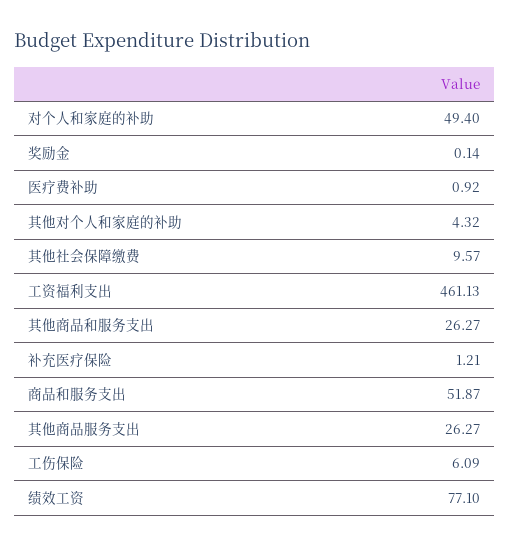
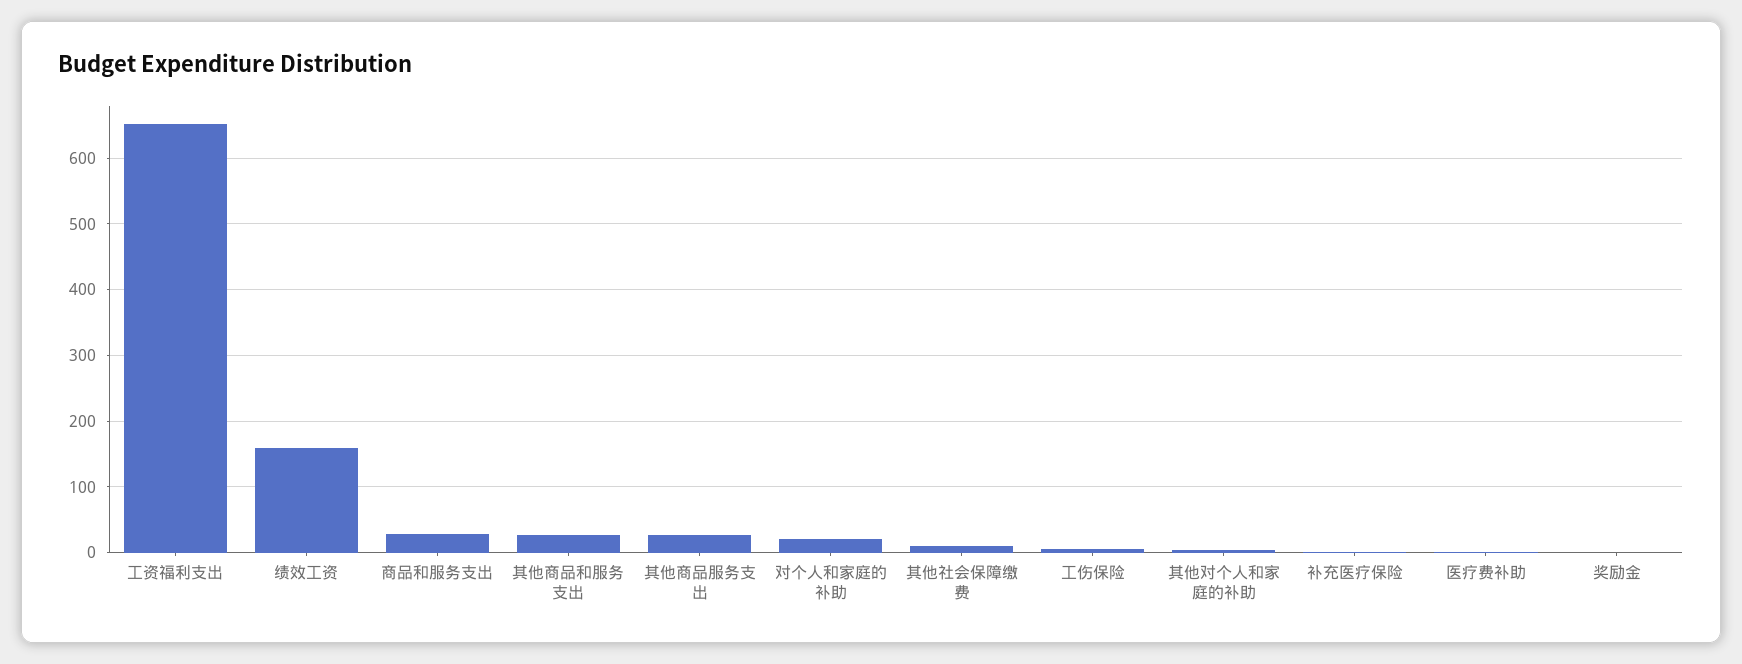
对个人和家庭的补助: 49.4 -> 20
工资福利支出: 461.13 -> 650
商品和服务支出: 51.87 -> 30
绩效工资: 77.1 -> 160

